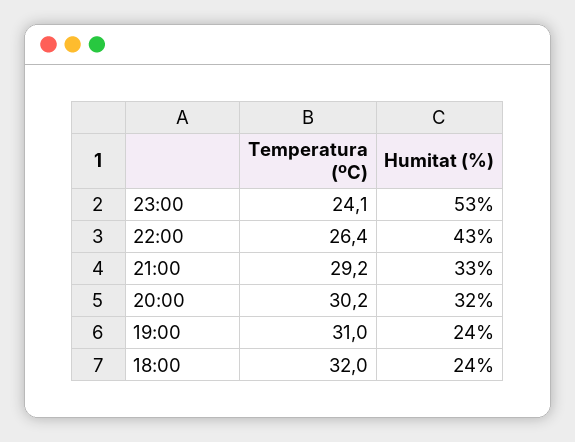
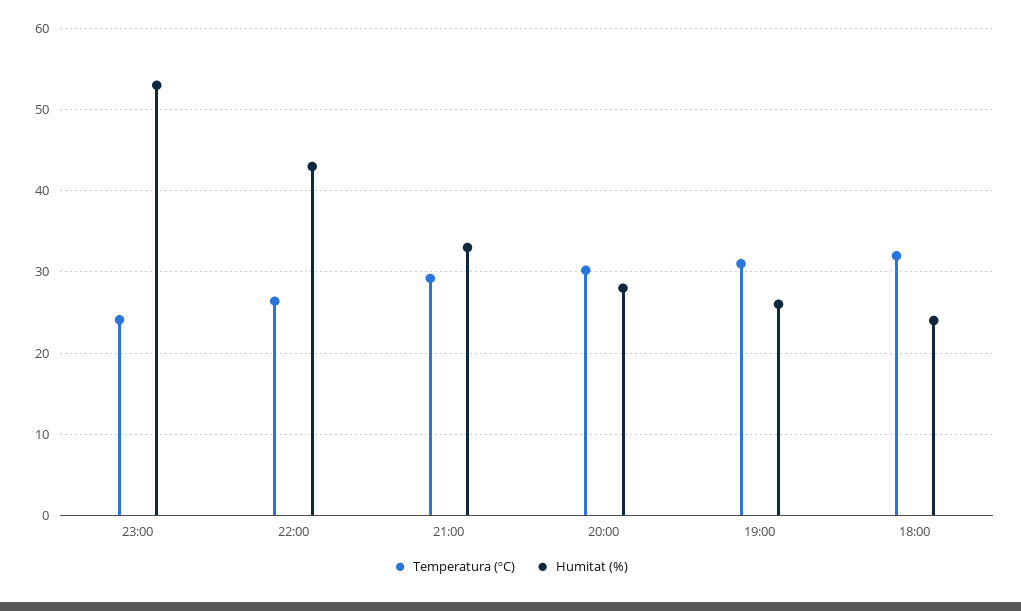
Humitat (%), 20:00: 32 -> 28
Humitat (%), 19:00: 24 -> 26

